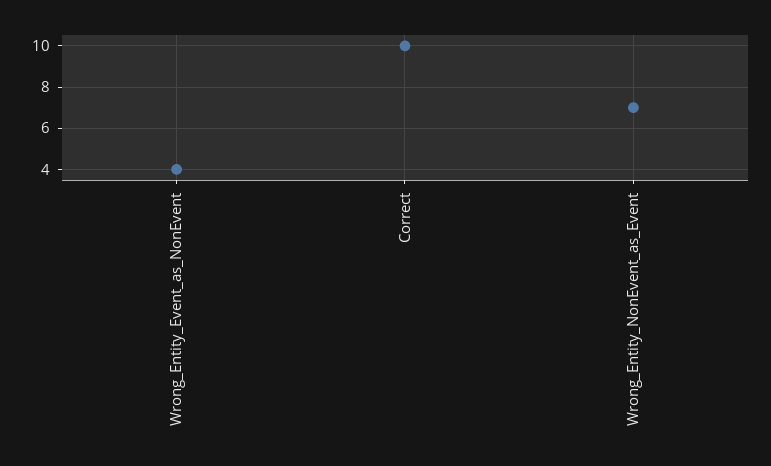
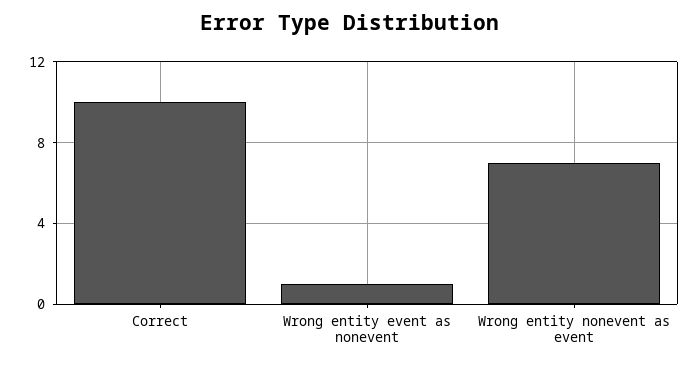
Wrong_Entity_Event_as_NonEvent: 4 -> 1

